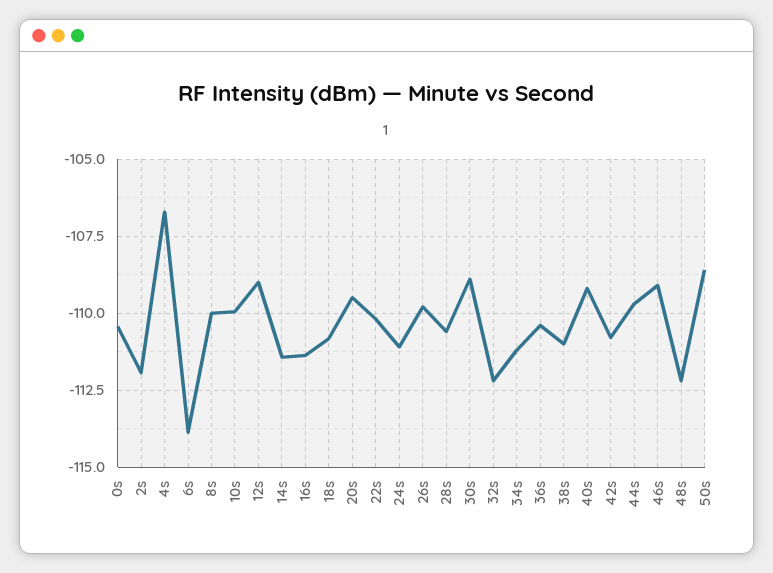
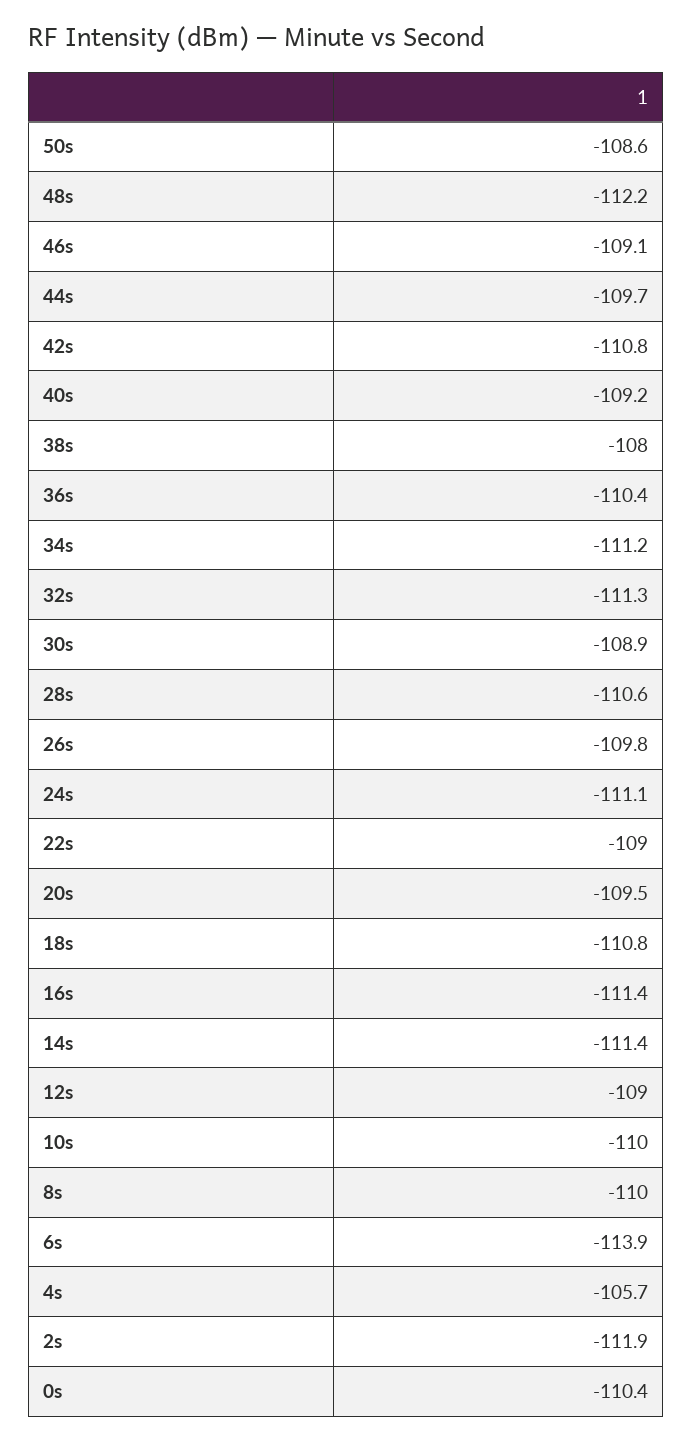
4s: -106.75 -> -105.7
22s: -110.25 -> -109
32s: -112.25 -> -111.3
38s: -111 -> -108

